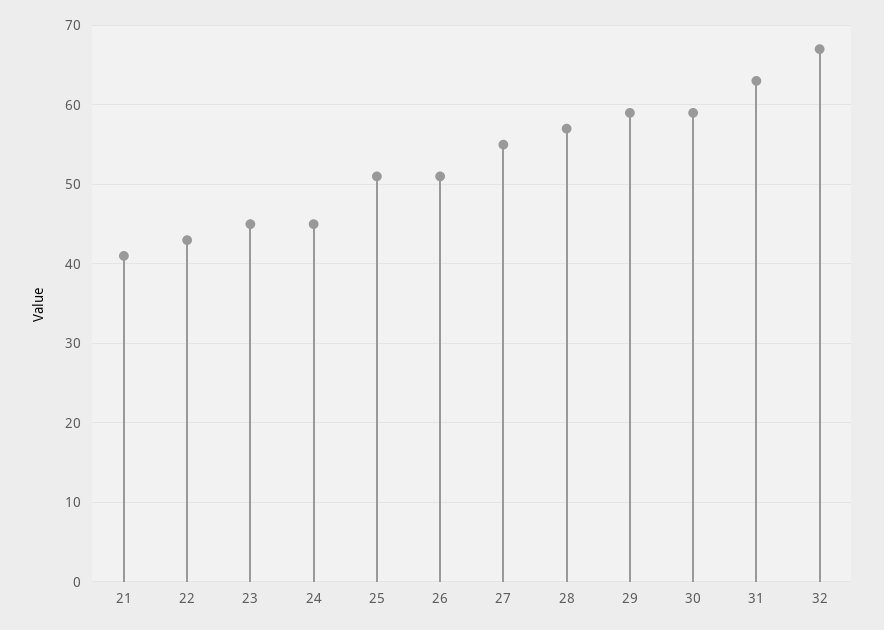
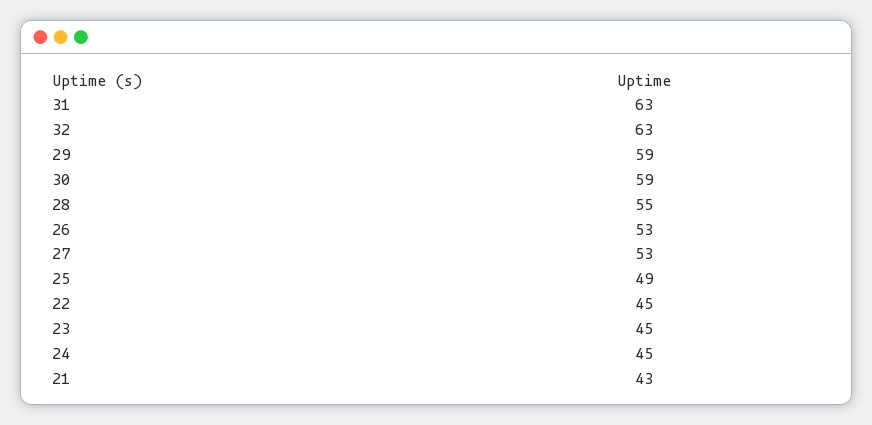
21: 41 -> 43
22: 43 -> 45
25: 51 -> 49
26: 51 -> 53
27: 55 -> 53
28: 57 -> 55
32: 67 -> 63

